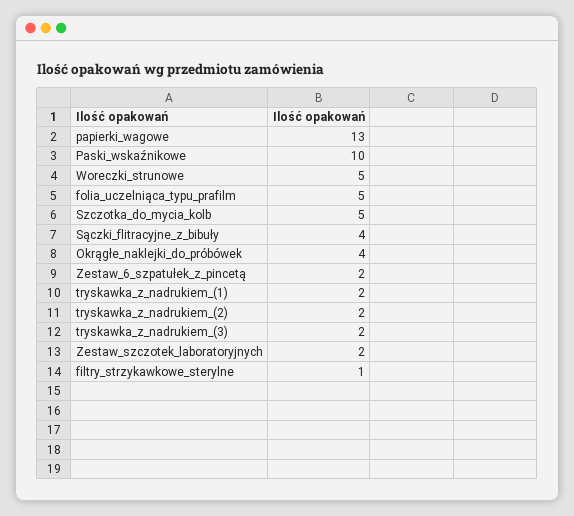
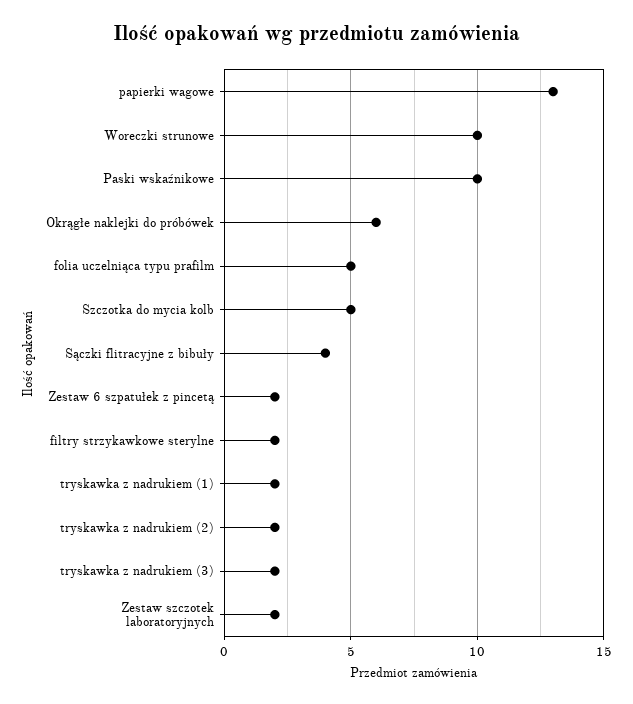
Woreczki_strunowe: 5 -> 10
Okrągłe_naklejki_do_próbówek: 4 -> 6
filtry_strzykawkowe_sterylne: 1 -> 2

